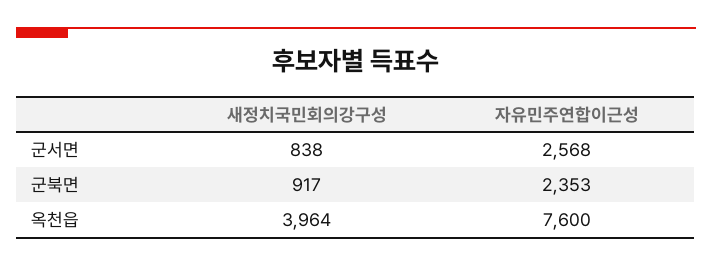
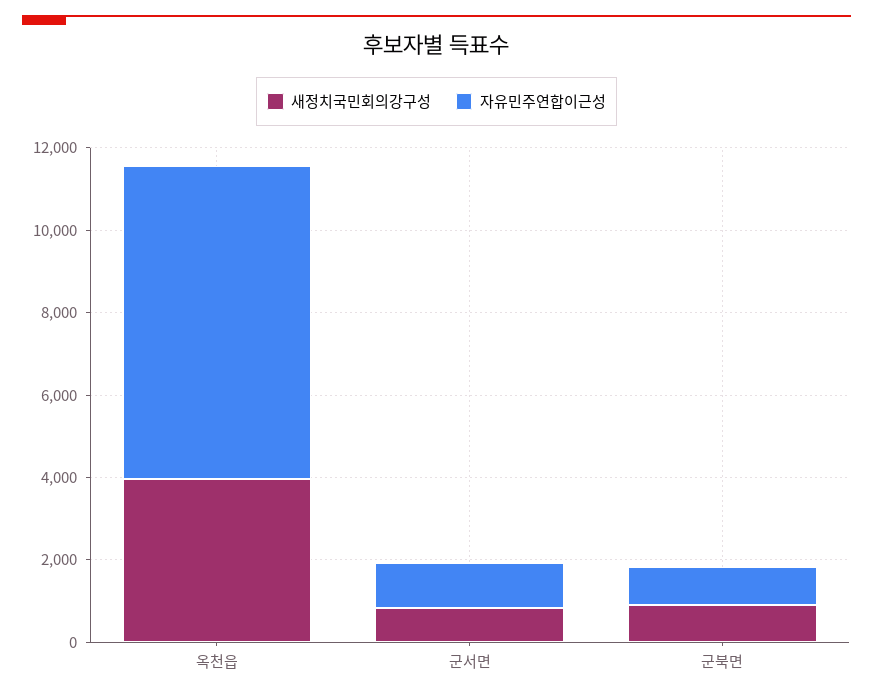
자유민주연합이근성, 군서면: 2568 -> 1000
자유민주연합이근성, 군북면: 2353 -> 1000

